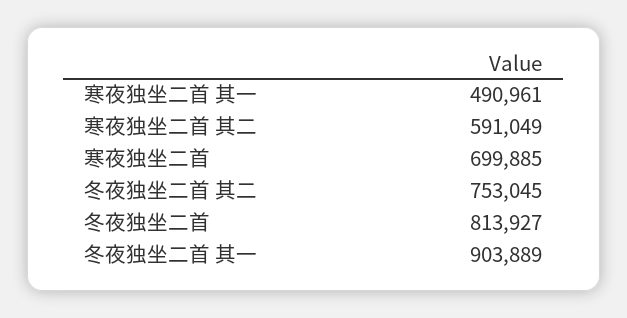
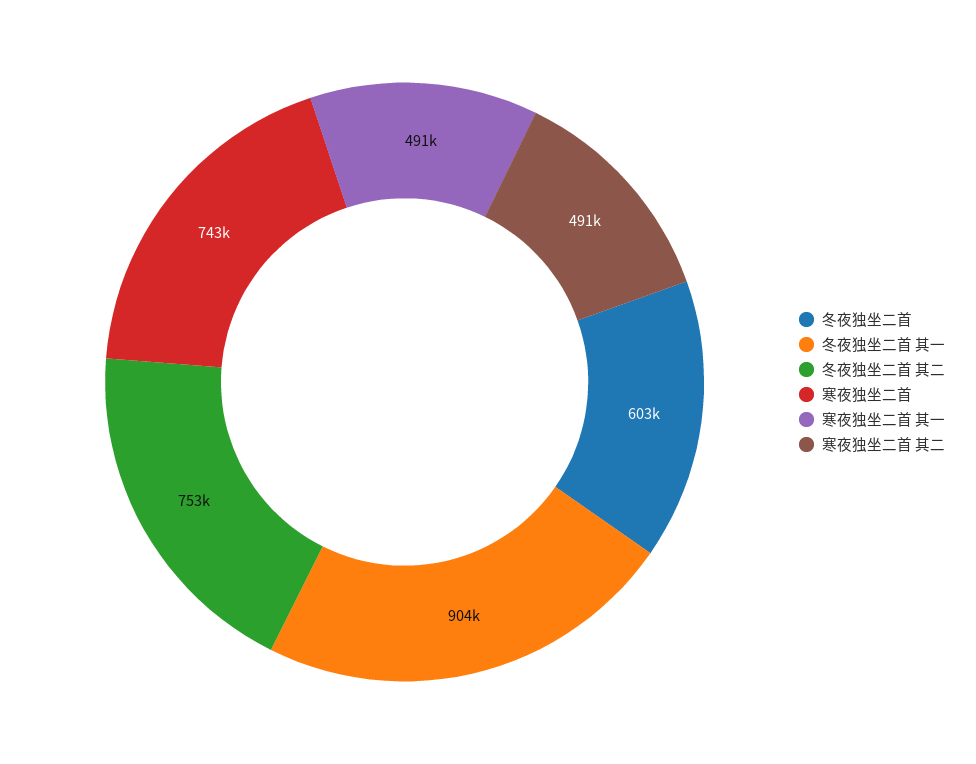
寒夜独坐二首 其二: 591049 -> 491000
寒夜独坐二首: 699885 -> 743000
冬夜独坐二首: 813927 -> 603000

